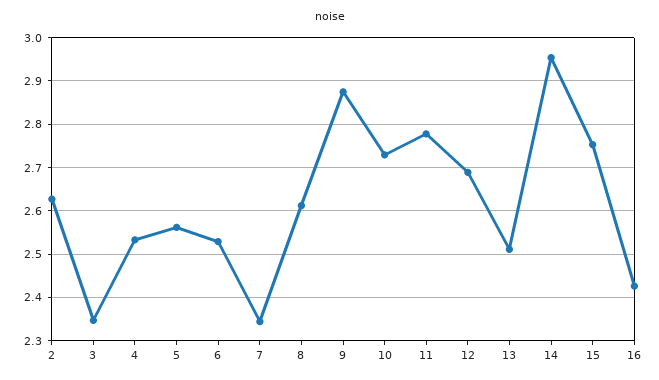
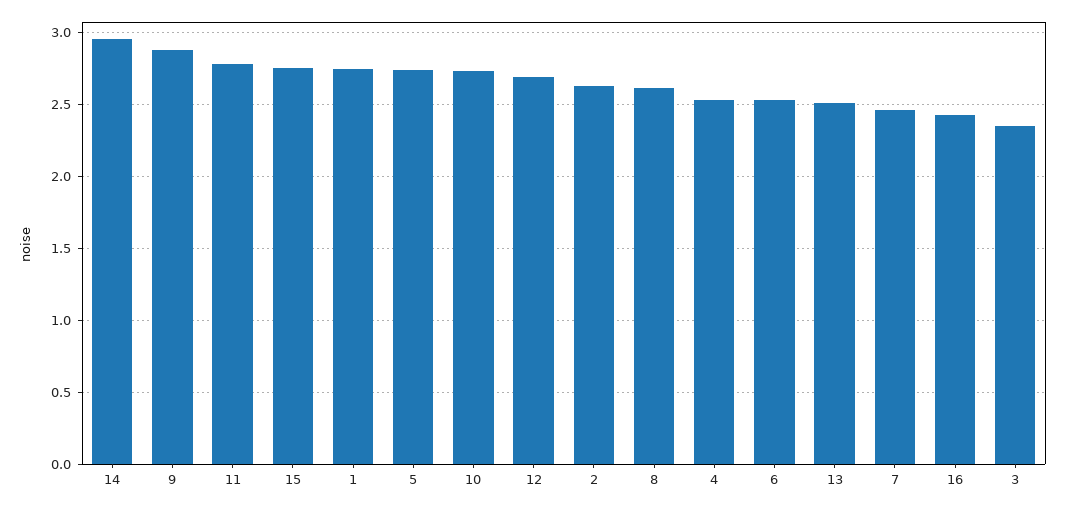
5: 2.56 -> 2.75
7: 2.34 -> 2.45
1: none -> 2.75

